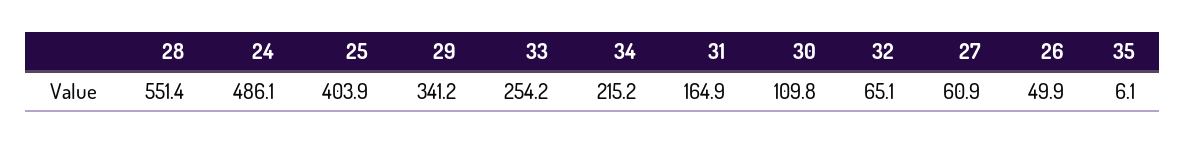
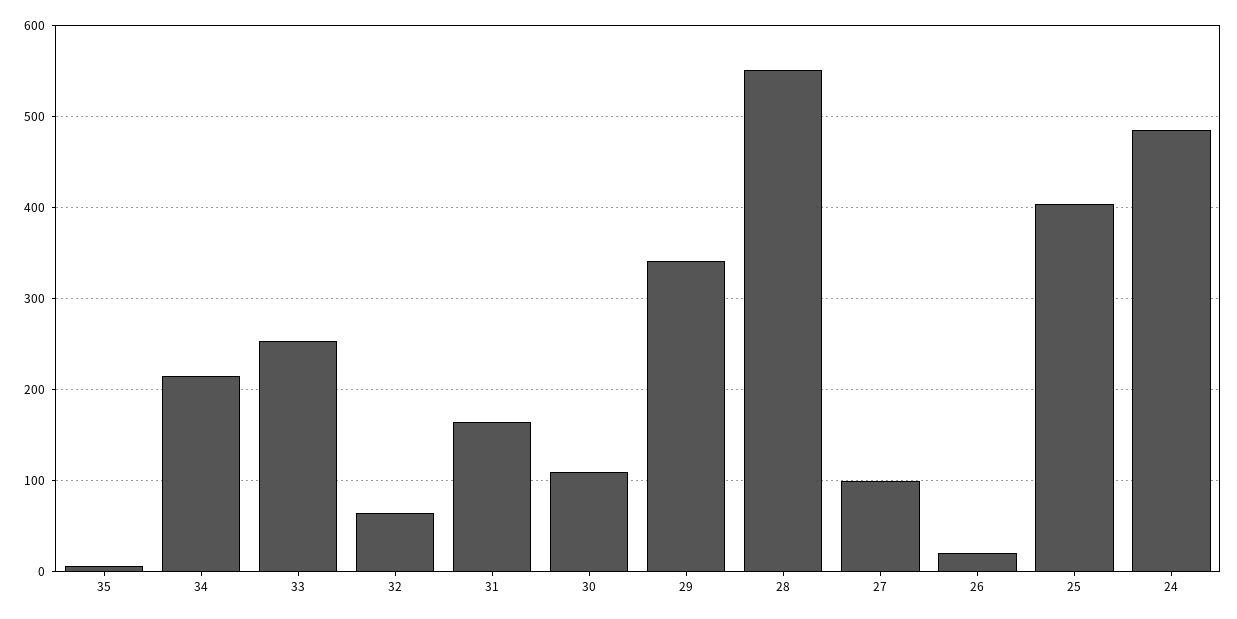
27: 60.9 -> 100
26: 49.9 -> 20

